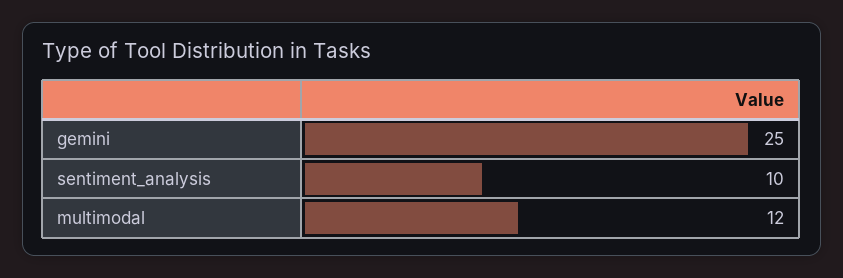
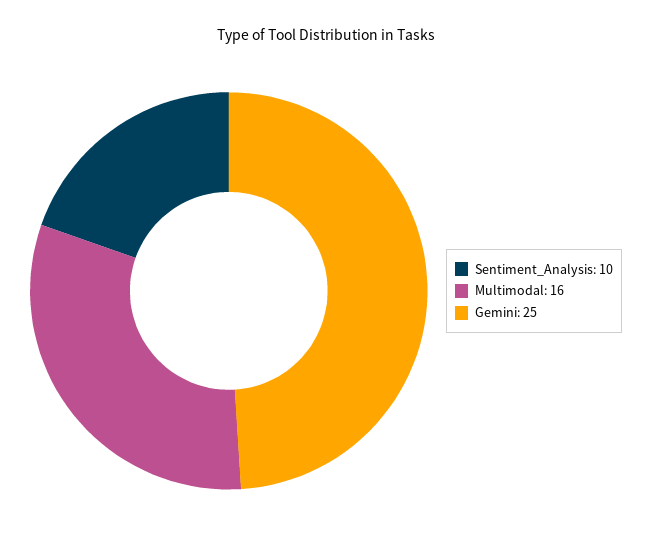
multimodal: 12 -> 16

